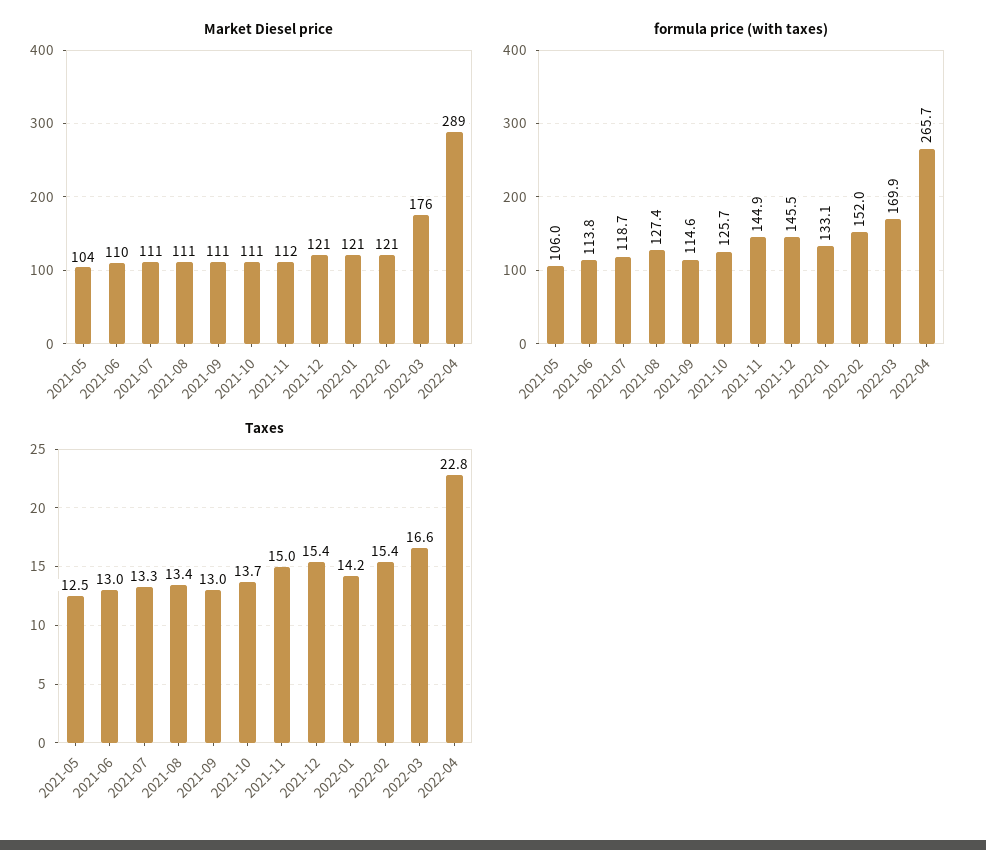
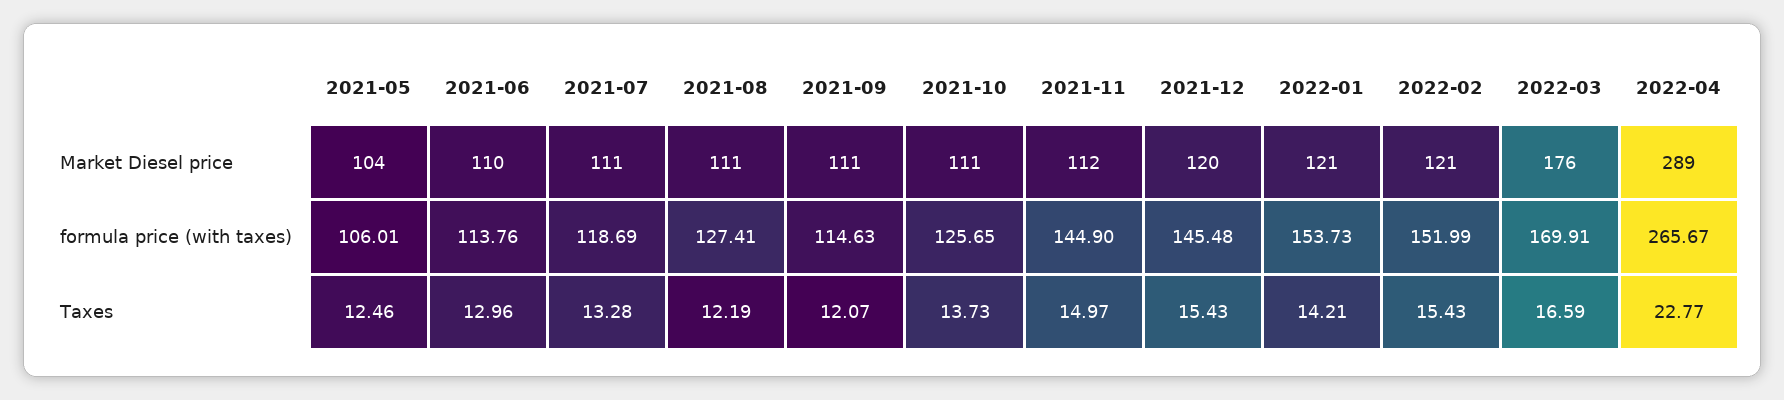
Market Diesel price, 2021-12: 121 -> 120
formula price (with taxes), 2022-01: 133.1 -> 153.73
Taxes, 2021-08: 13.4 -> 12.19
Taxes, 2021-09: 13 -> 12.07

